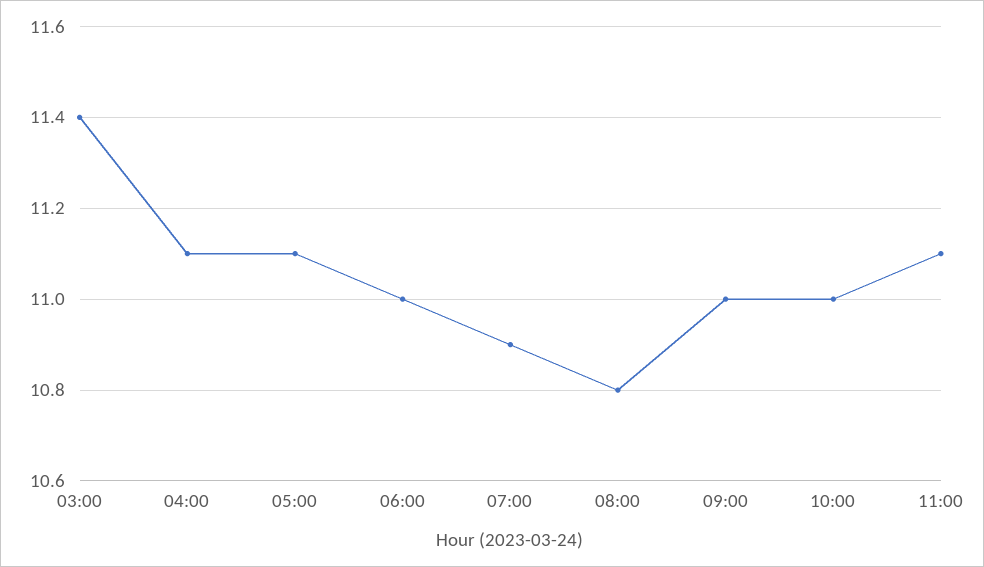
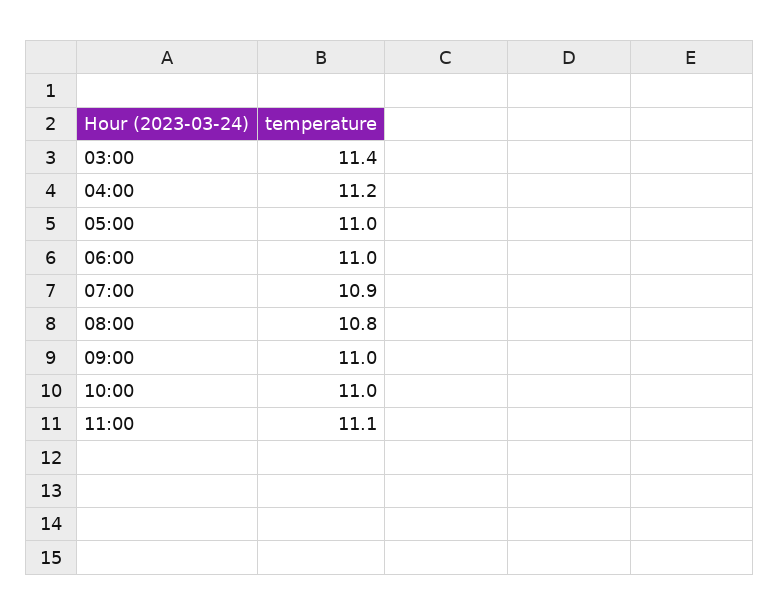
04:00: 11.1 -> 11.2
05:00: 11.1 -> 11

